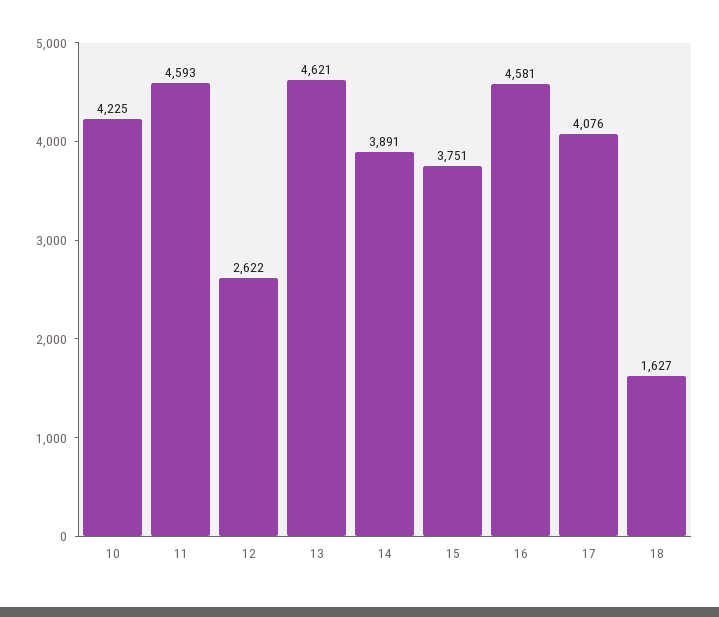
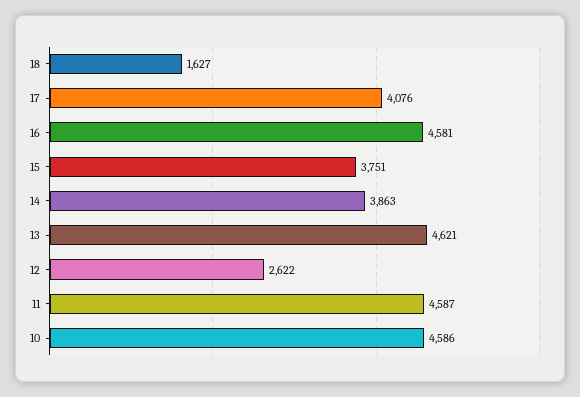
10: 4225 -> 4586
11: 4593 -> 4587
14: 3891 -> 3863

